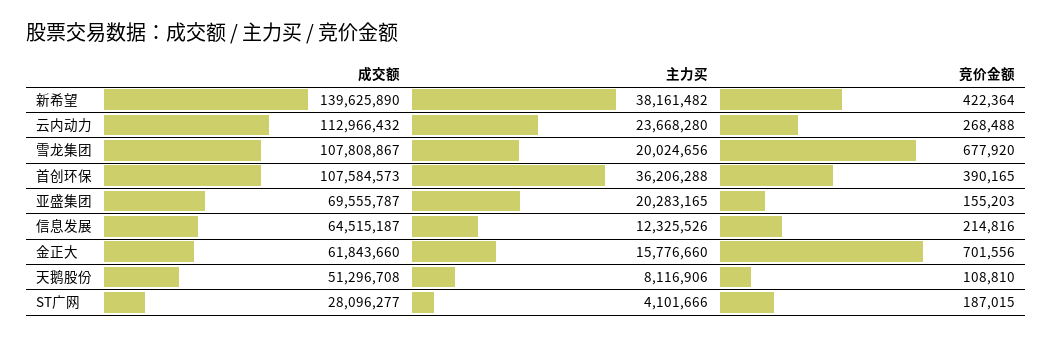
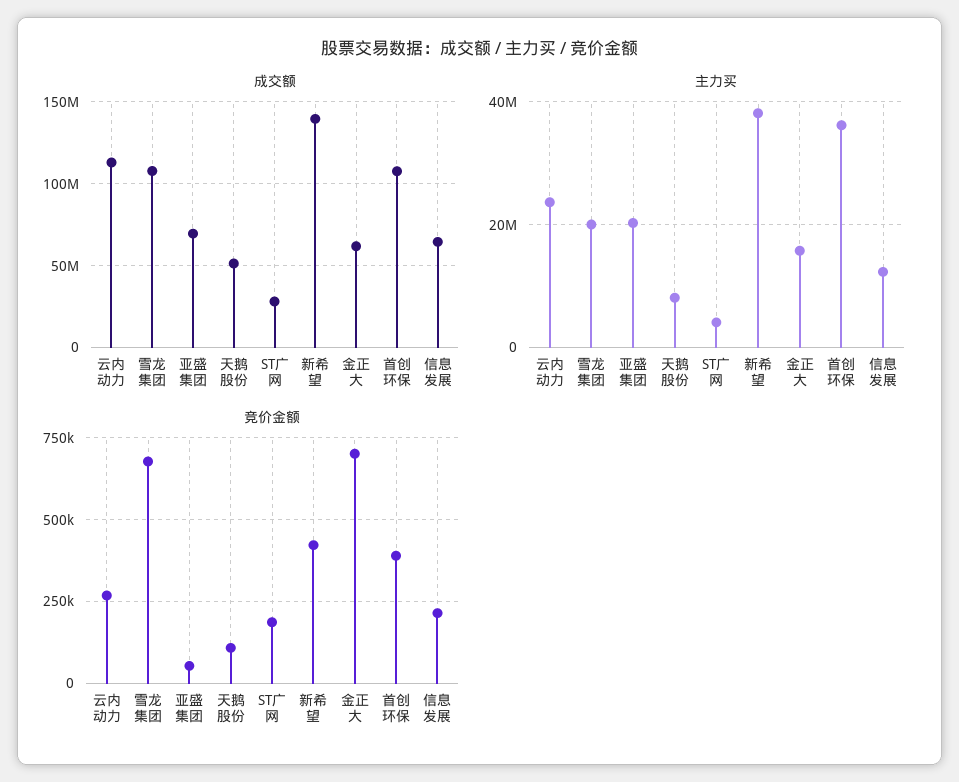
竞价金额, 亚盛集团: 155203 -> 50000

